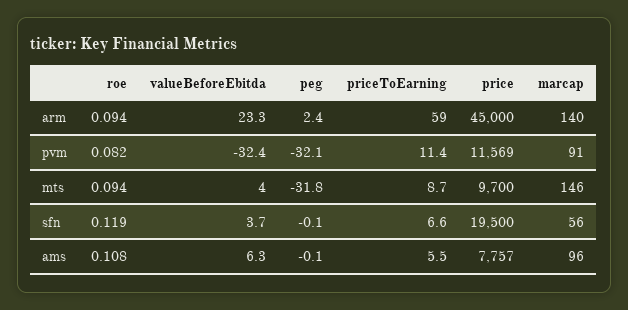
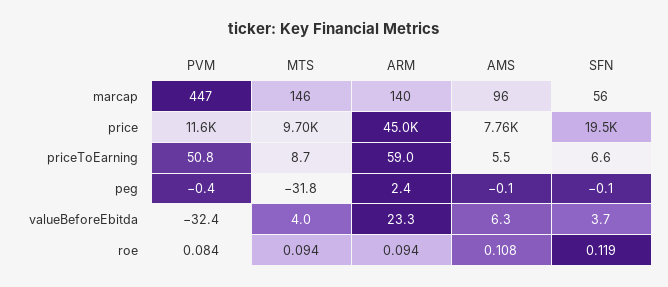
roe, pvm: 0.082 -> 0.084
peg, pvm: -32.1 -> -0.4
priceToEarning, pvm: 11.4 -> 50.8
marcap, pvm: 91 -> 447

